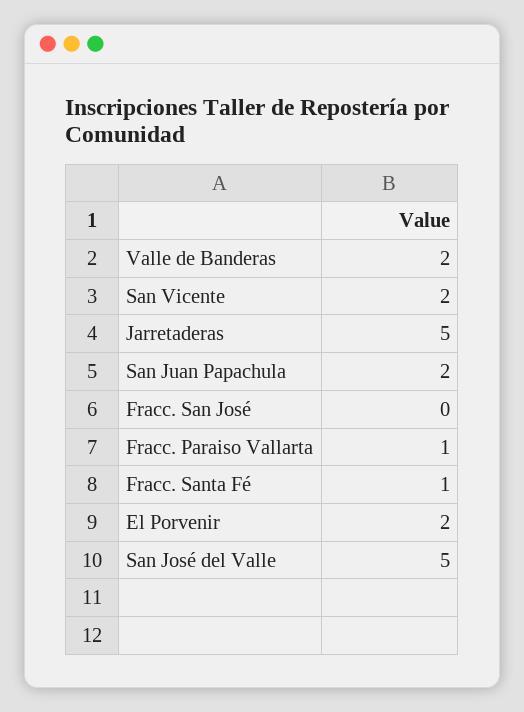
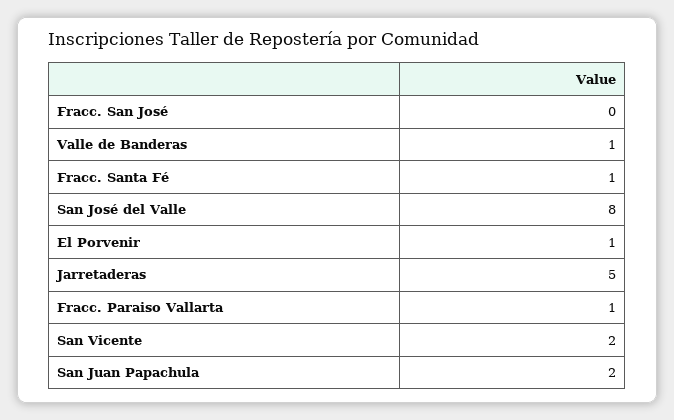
Valle de Banderas: 2 -> 1
El Porvenir: 2 -> 1
San José del Valle: 5 -> 8

